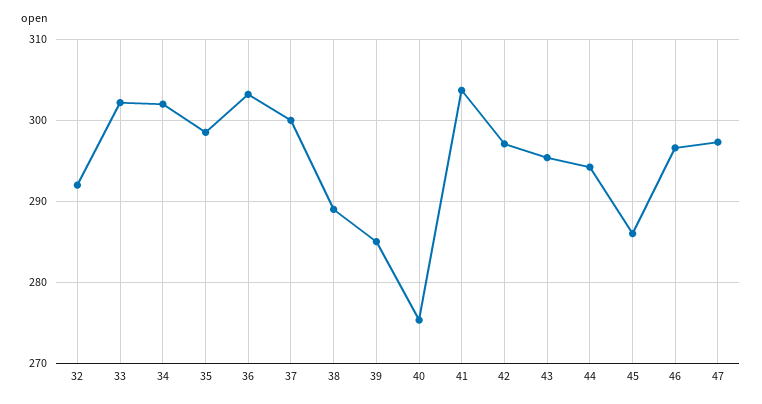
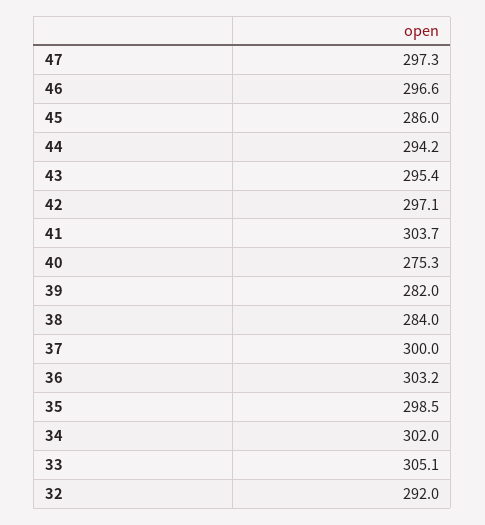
33: 302 -> 305.1
38: 289 -> 284
39: 285 -> 282

